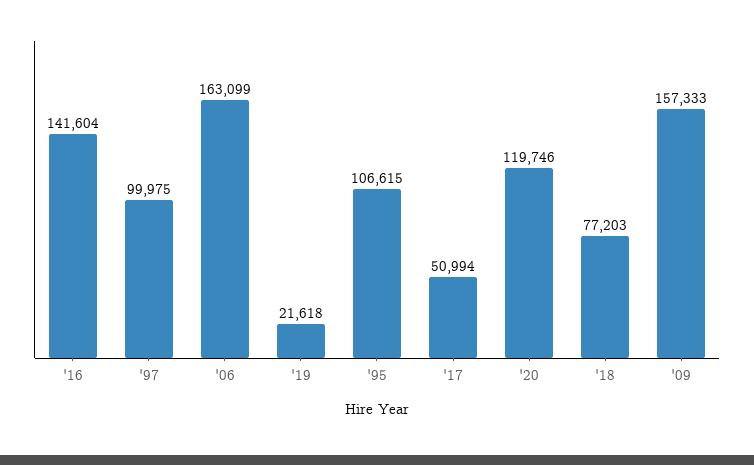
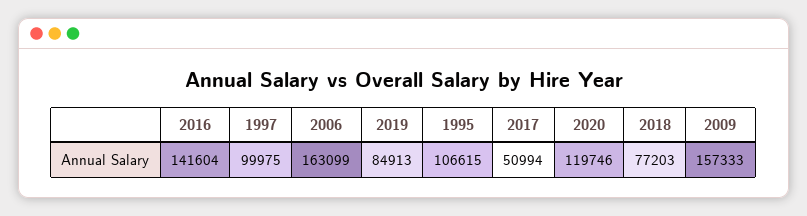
'19: 21618 -> 84913

